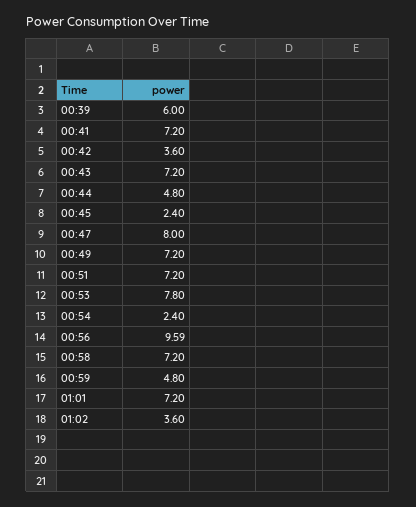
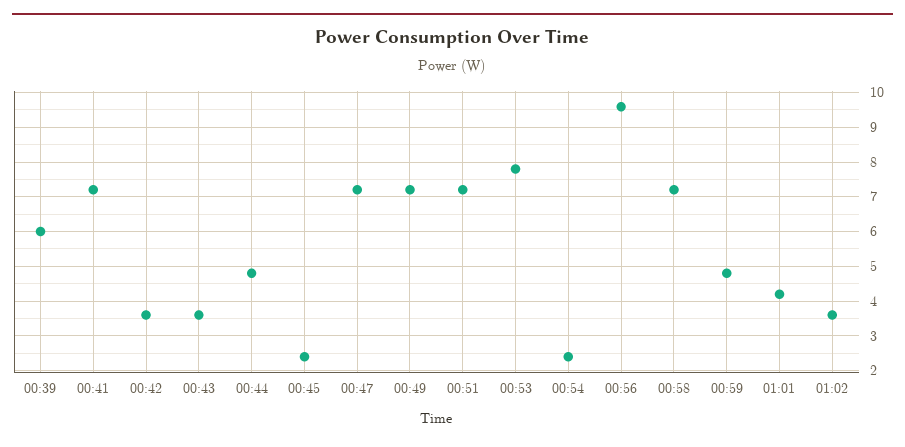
00:43: 7.2 -> 3.6
00:47: 8 -> 7.2
01:01: 7.2 -> 4.2

